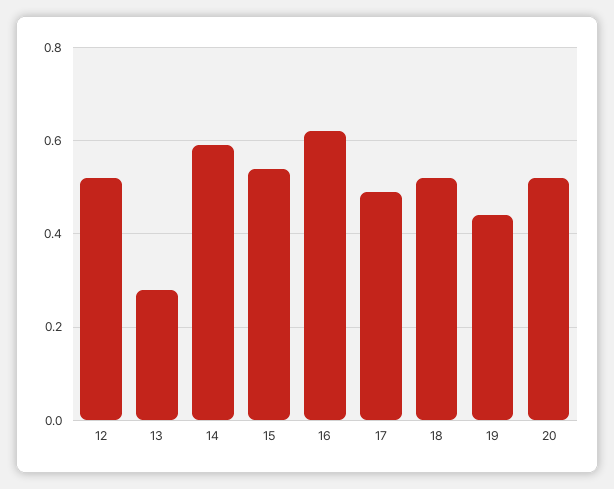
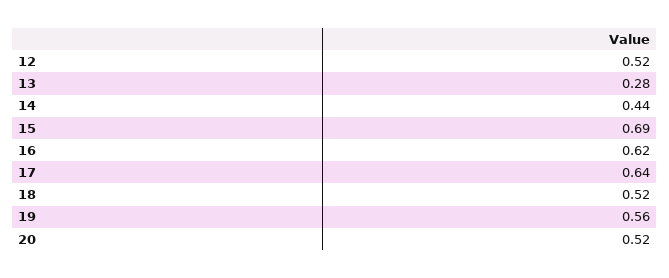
14: 0.6 -> 0.44
15: 0.55 -> 0.69
17: 0.5 -> 0.64
19: 0.45 -> 0.56

